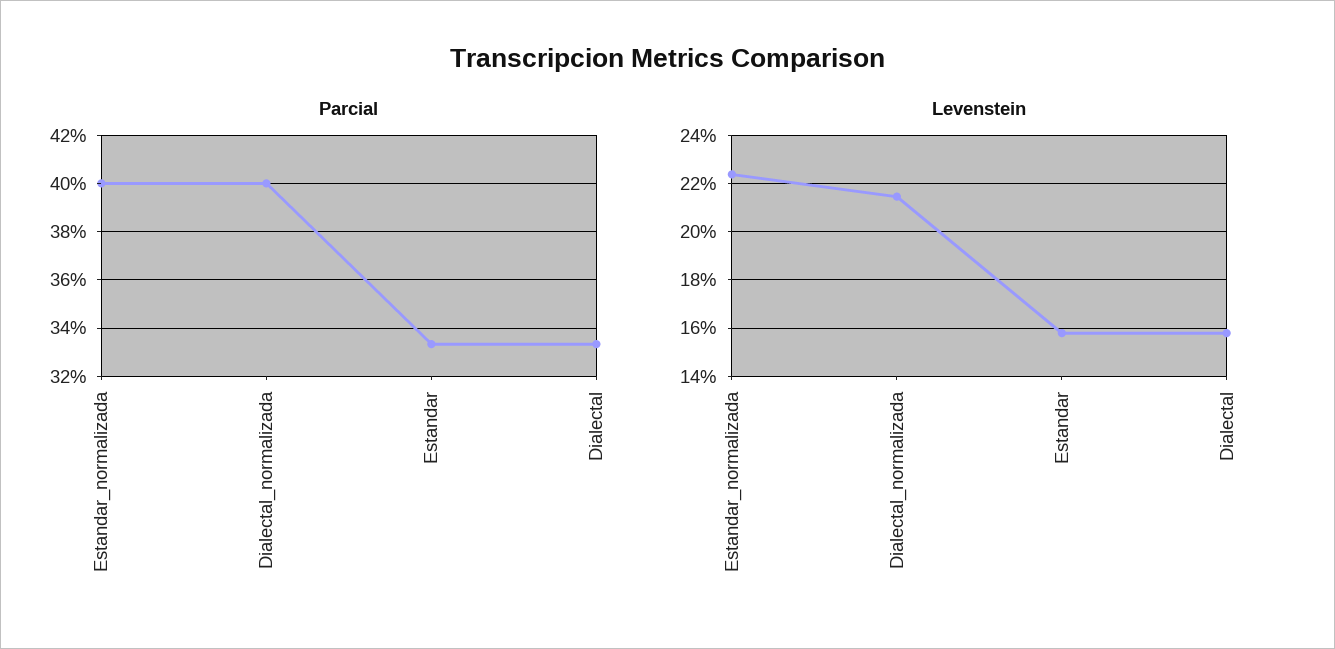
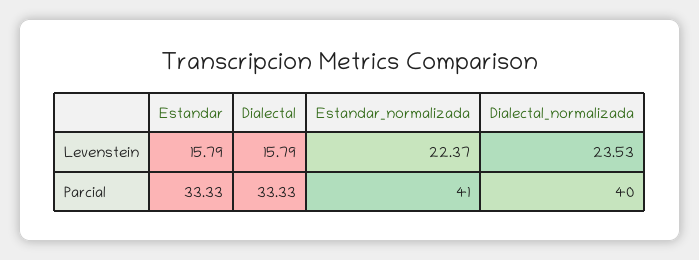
Parcial, Estandar_normalizada: 40 -> 41
Levenstein, Dialectal_normalizada: 21.5 -> 23.53

